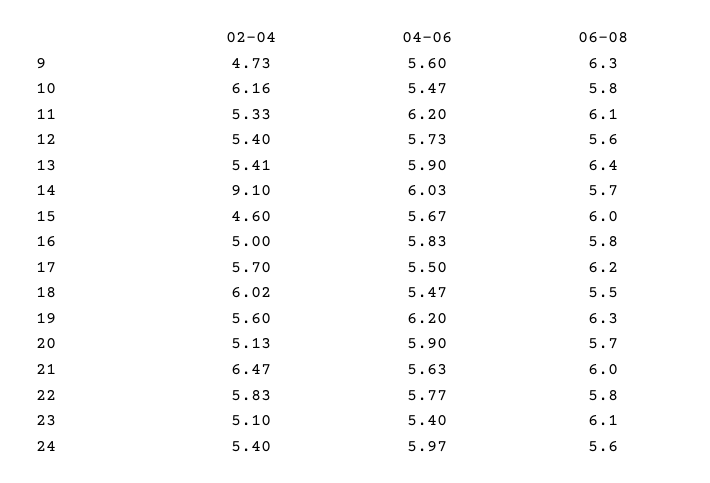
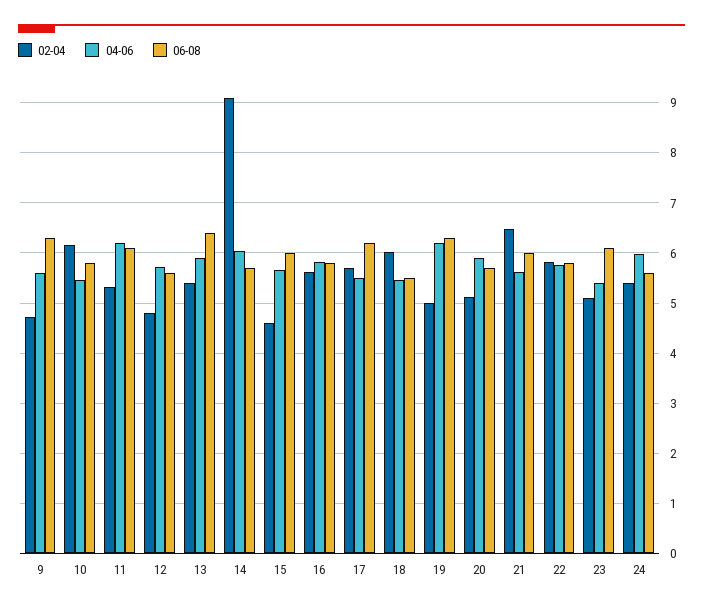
02-04, 12: 5.4 -> 4.8
02-04, 16: 5 -> 5.6
02-04, 19: 5.6 -> 5

